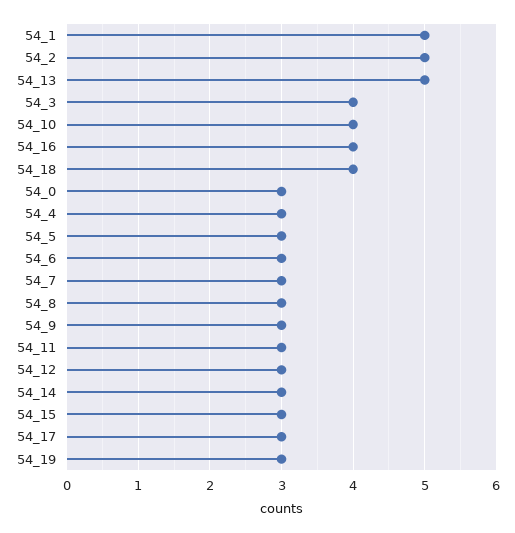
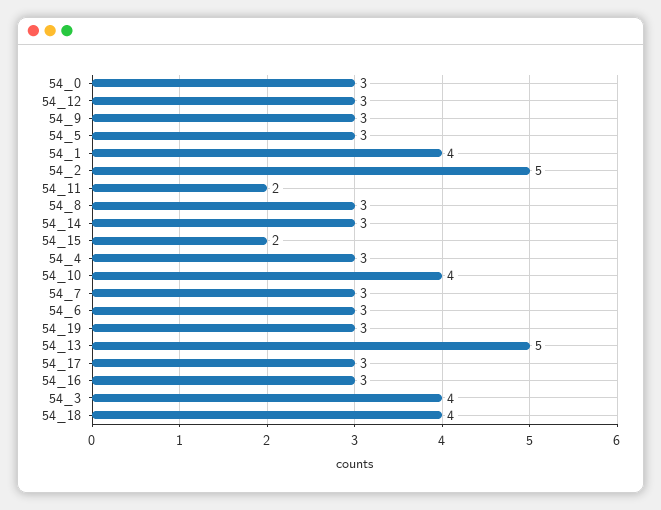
54_1: 5 -> 4
54_16: 4 -> 3
54_11: 3 -> 2
54_15: 3 -> 2

